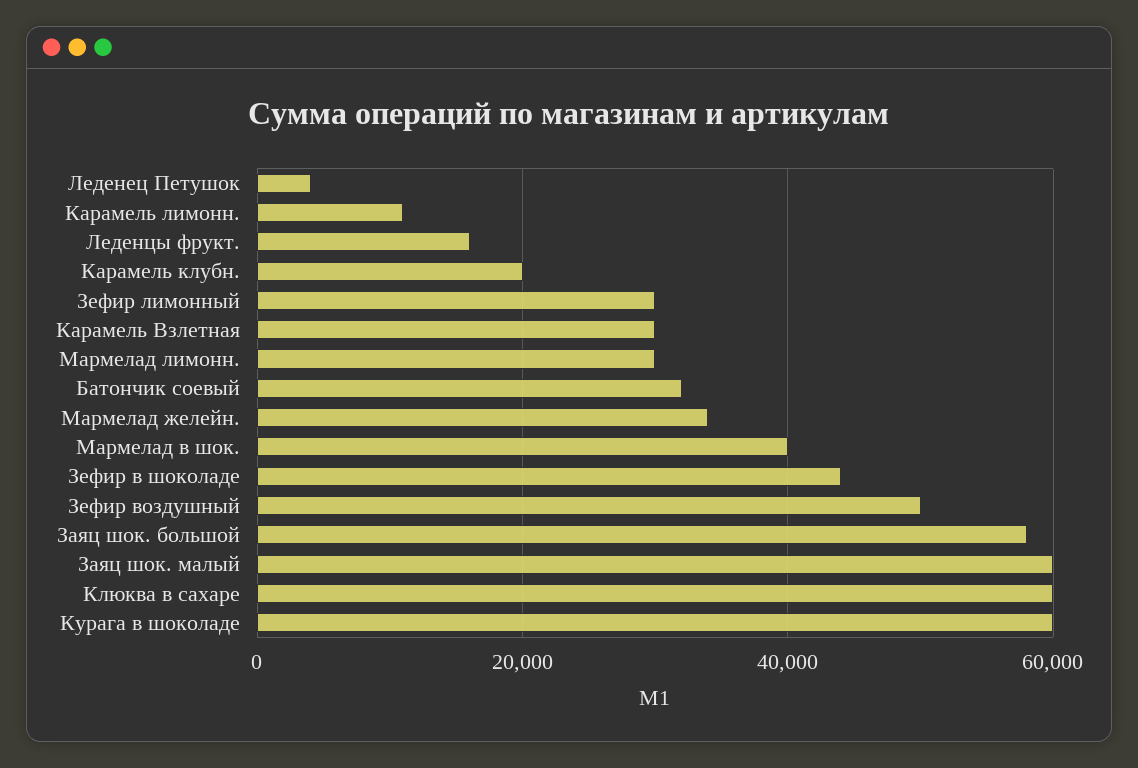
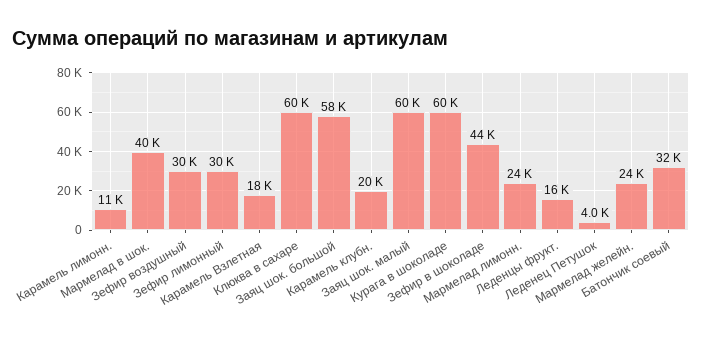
Карамель Взлетная: 30000 -> 18000
Мармелад лимонн.: 30000 -> 24000
Мармелад желейн.: 34000 -> 24000
Зефир воздушный: 50000 -> 30000

